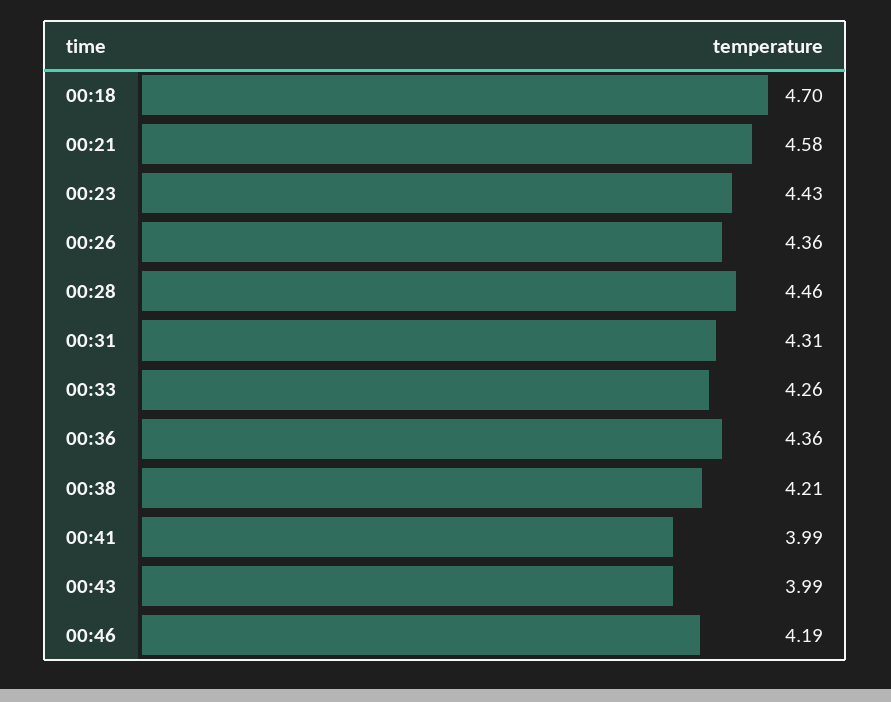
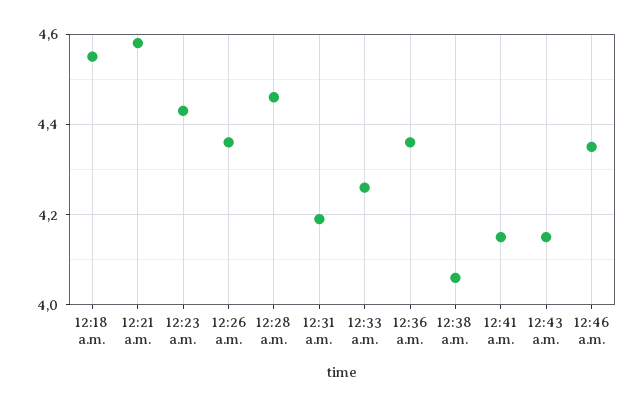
00:18: 4.7 -> 4.55
00:31: 4.31 -> 4.2
00:38: 4.21 -> 4.05
00:41: 3.99 -> 4.15
00:43: 3.99 -> 4.15
00:46: 4.19 -> 4.35

